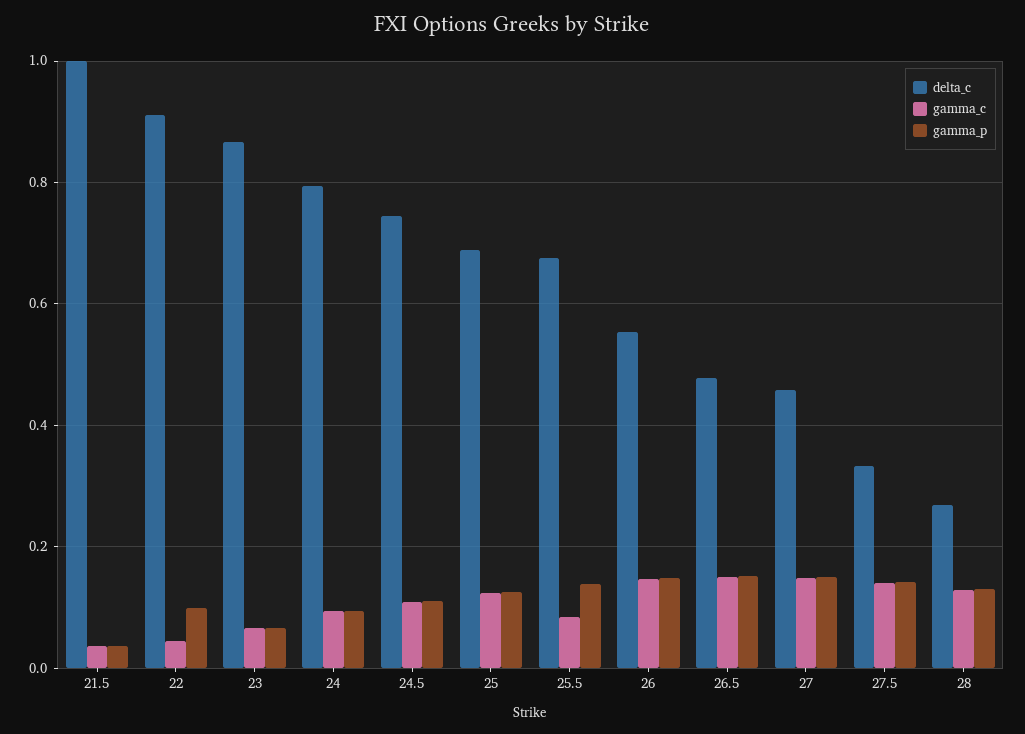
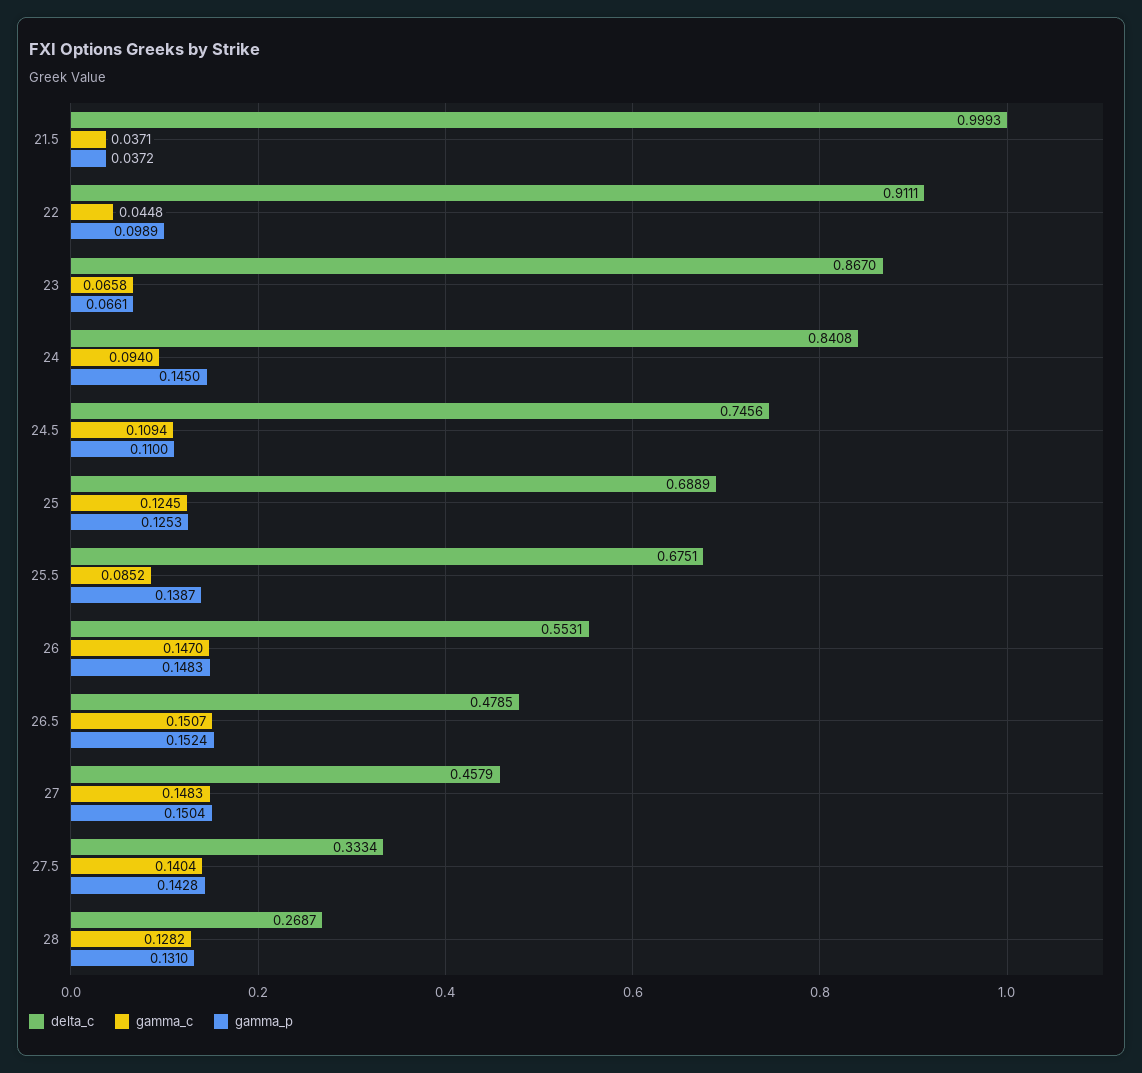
delta_c, 24: 0.8 -> 0.8408
gamma_p, 24: 0.1 -> 0.145

